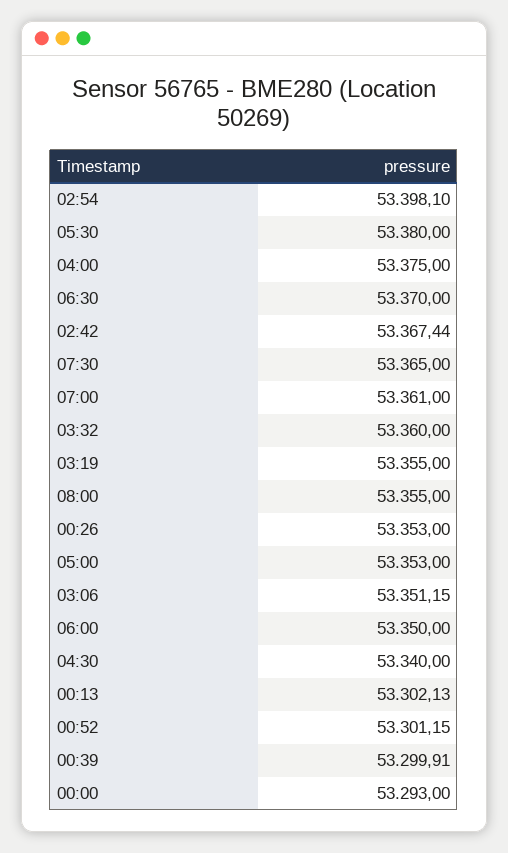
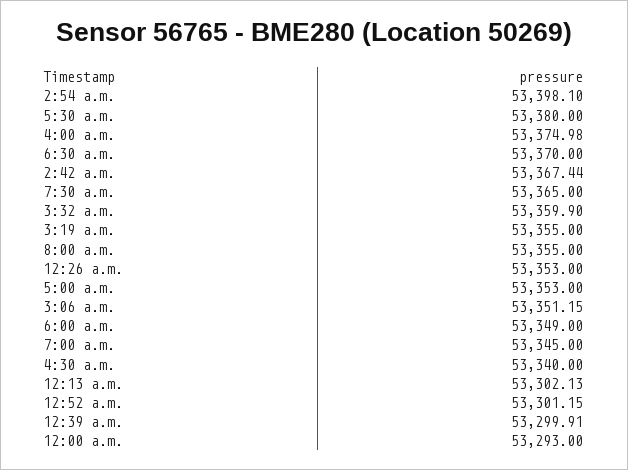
04:00: 53375 -> 53374.98
07:00: 53361 -> 53345
03:32: 53360 -> 53359.9
06:00: 53350 -> 53349

